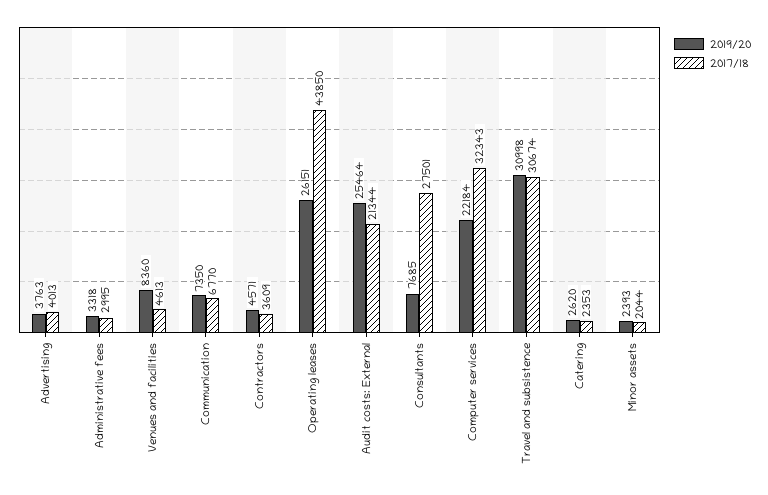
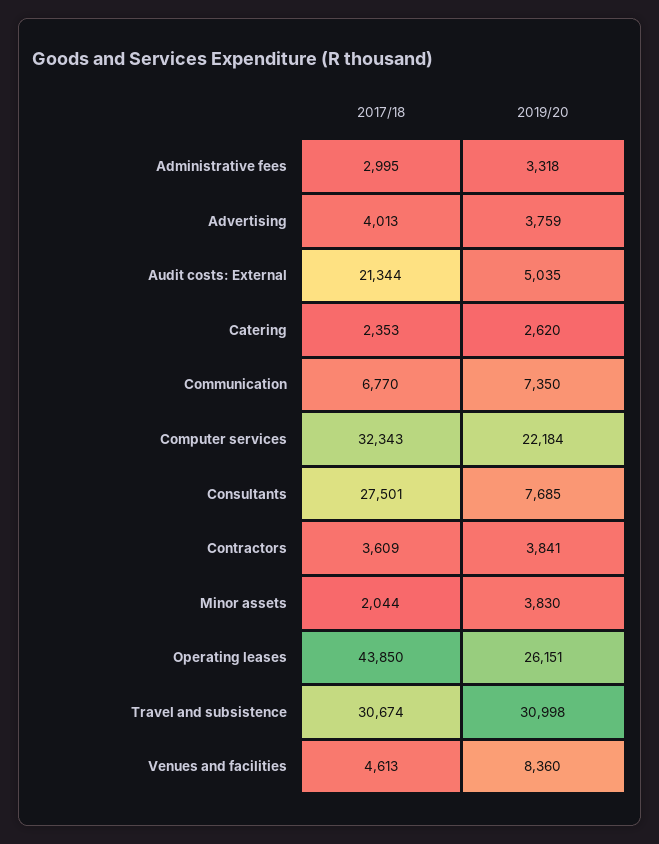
2019/20, Advertising: 3763 -> 3759
2019/20, Contractors: 4571 -> 3841
2019/20, Audit costs: External: 25464 -> 5035
2019/20, Minor assets: 2393 -> 3830

